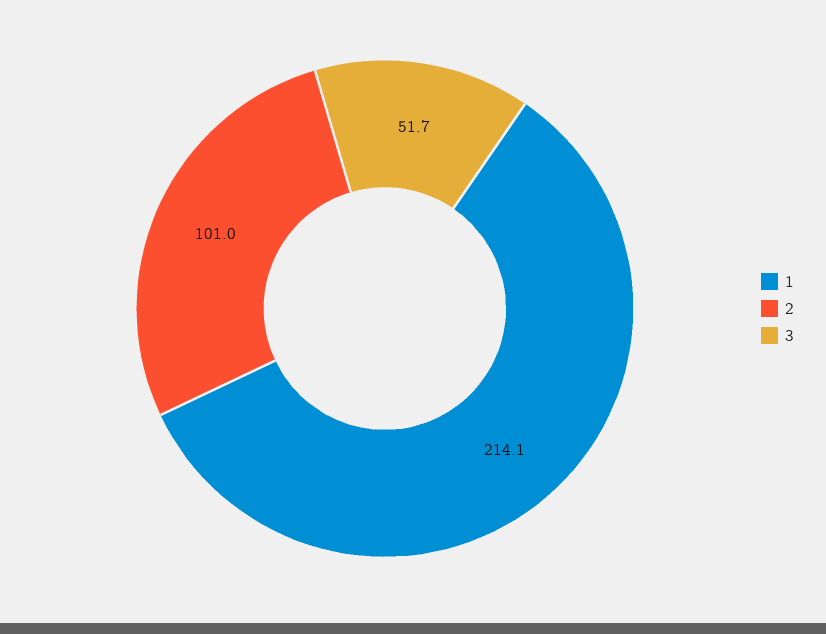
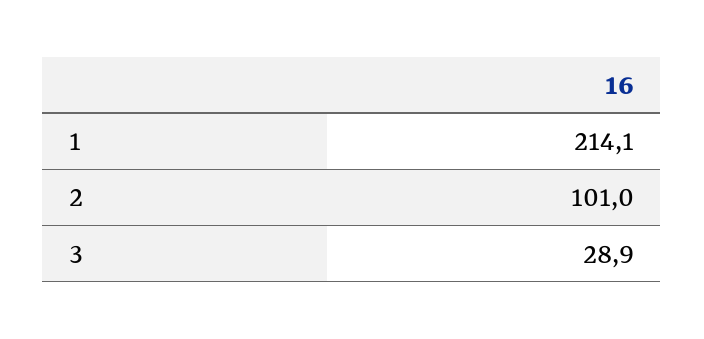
3: 51.7 -> 28.9

